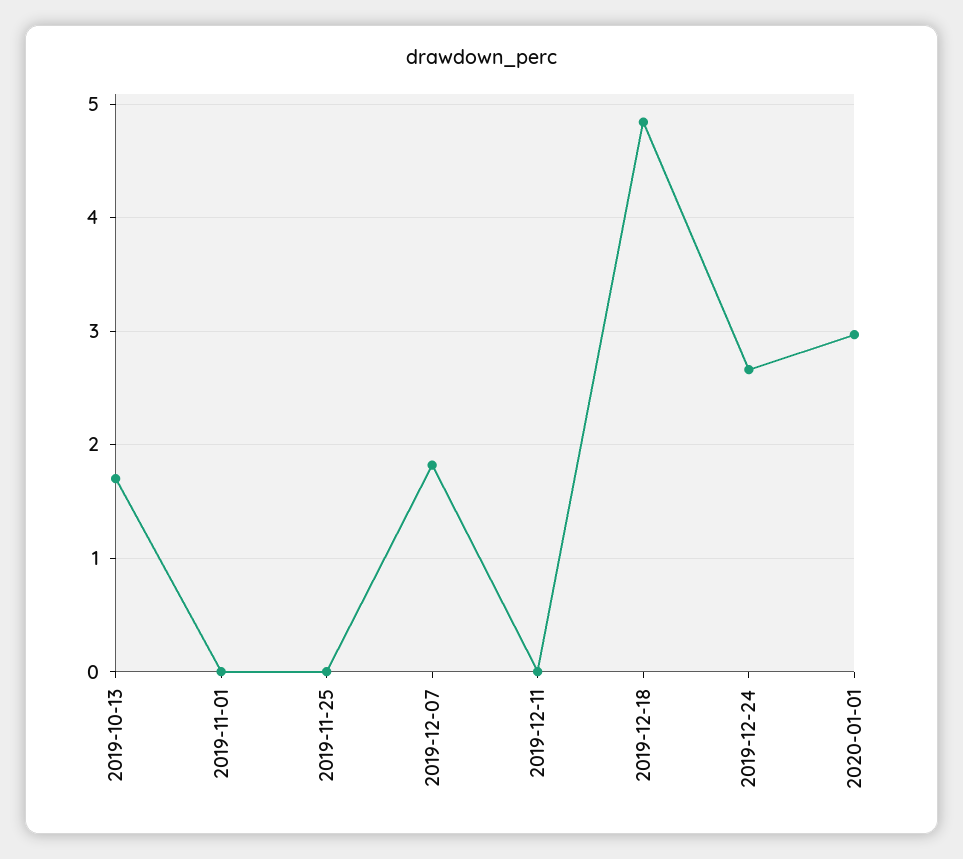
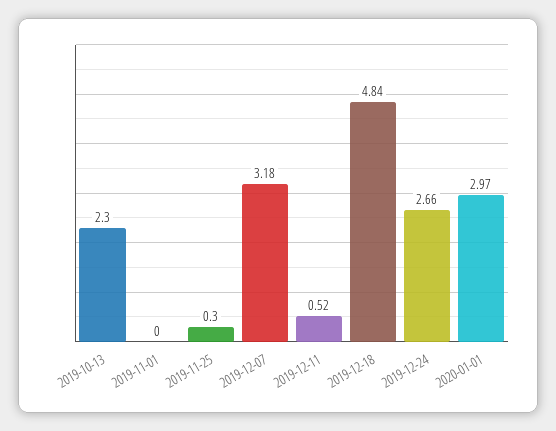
2019-10-13: 1.7 -> 2.3
2019-11-25: 0 -> 0.3
2019-12-07: 1.8 -> 3.18
2019-12-11: 0 -> 0.52

